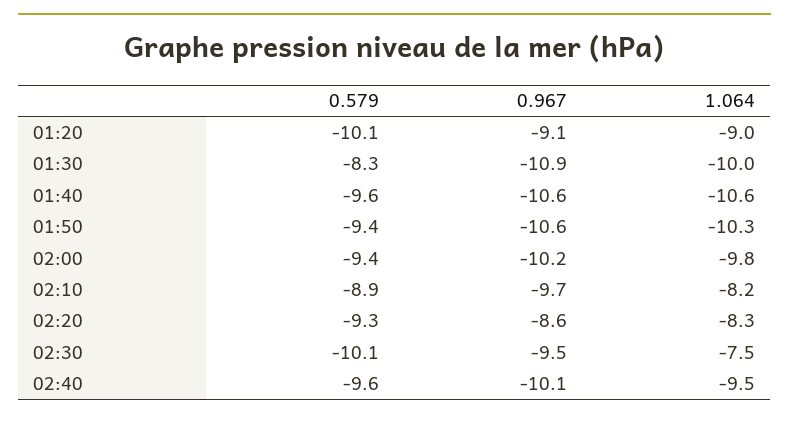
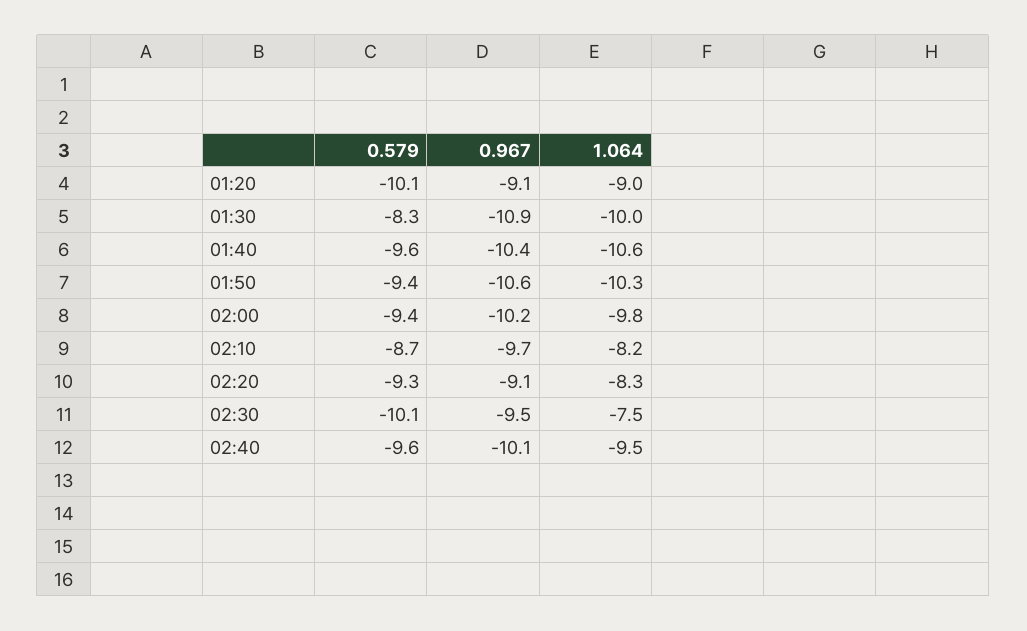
0.967, 01:40: -10.6 -> -10.4
0.579, 02:10: -8.9 -> -8.7
0.967, 02:20: -8.6 -> -9.1

